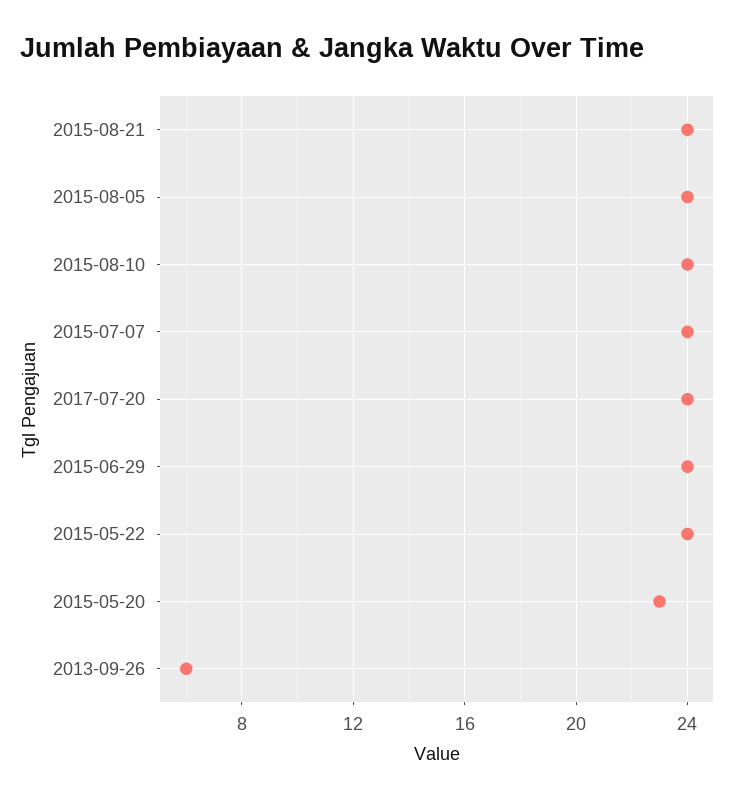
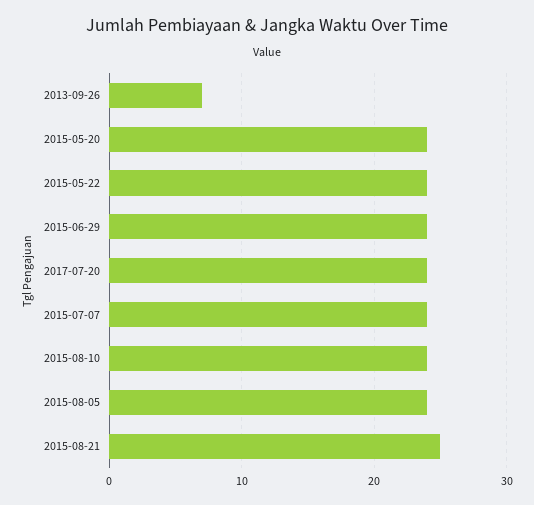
2015-08-21: 24 -> 25
2015-05-20: 23 -> 24
2013-09-26: 6 -> 7

